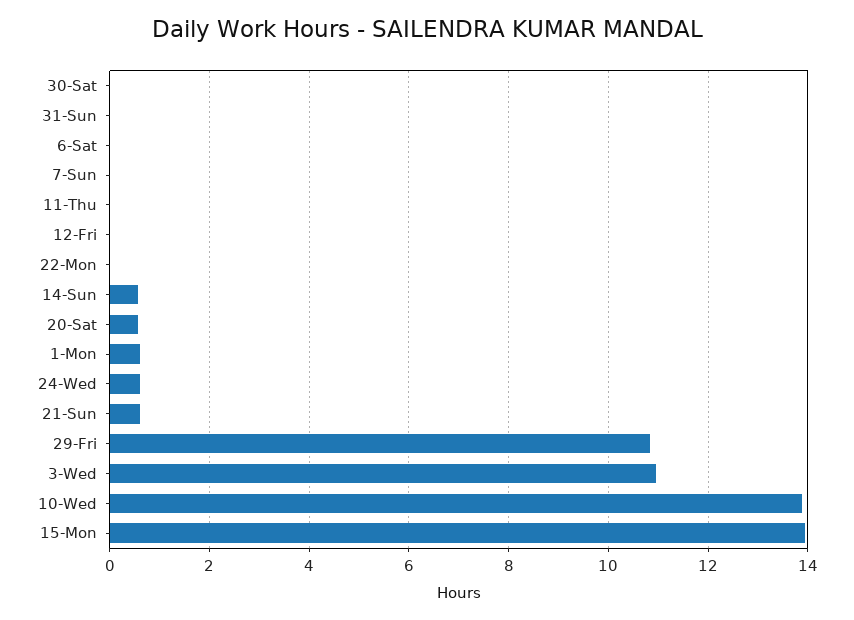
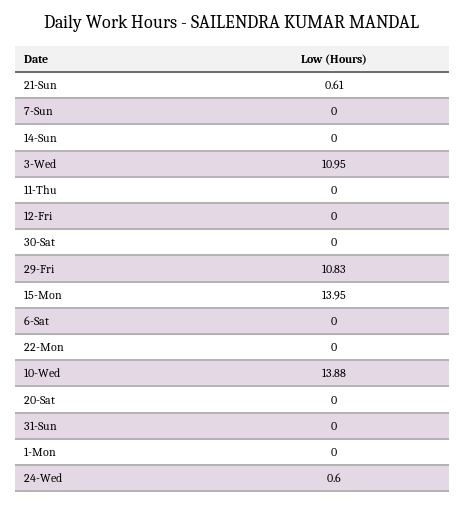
14-Sun: 0.6 -> 0
20-Sat: 0.6 -> 0
1-Mon: 0.6 -> 0

